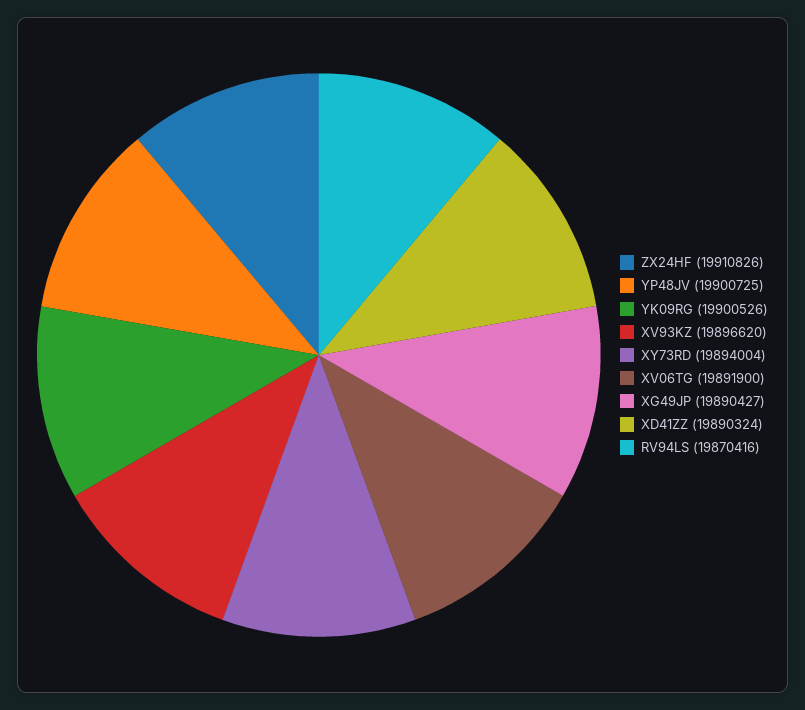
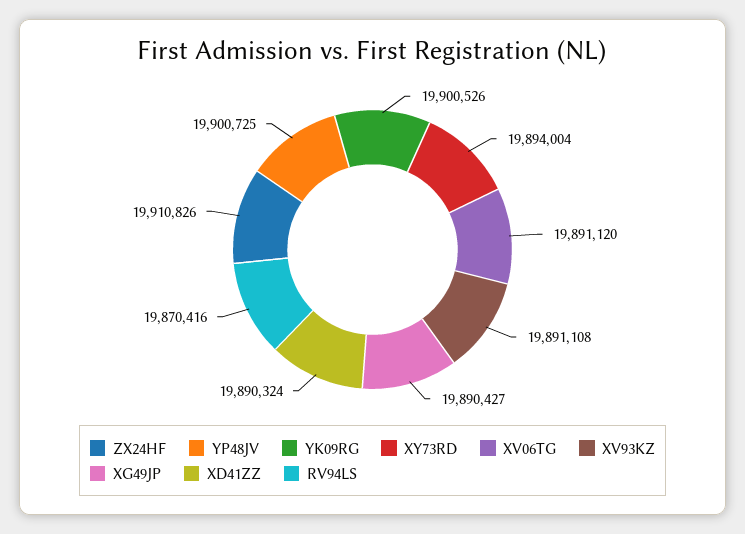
XV93KZ: 19896620 -> 19891108
XV06TG: 19891900 -> 19891120

